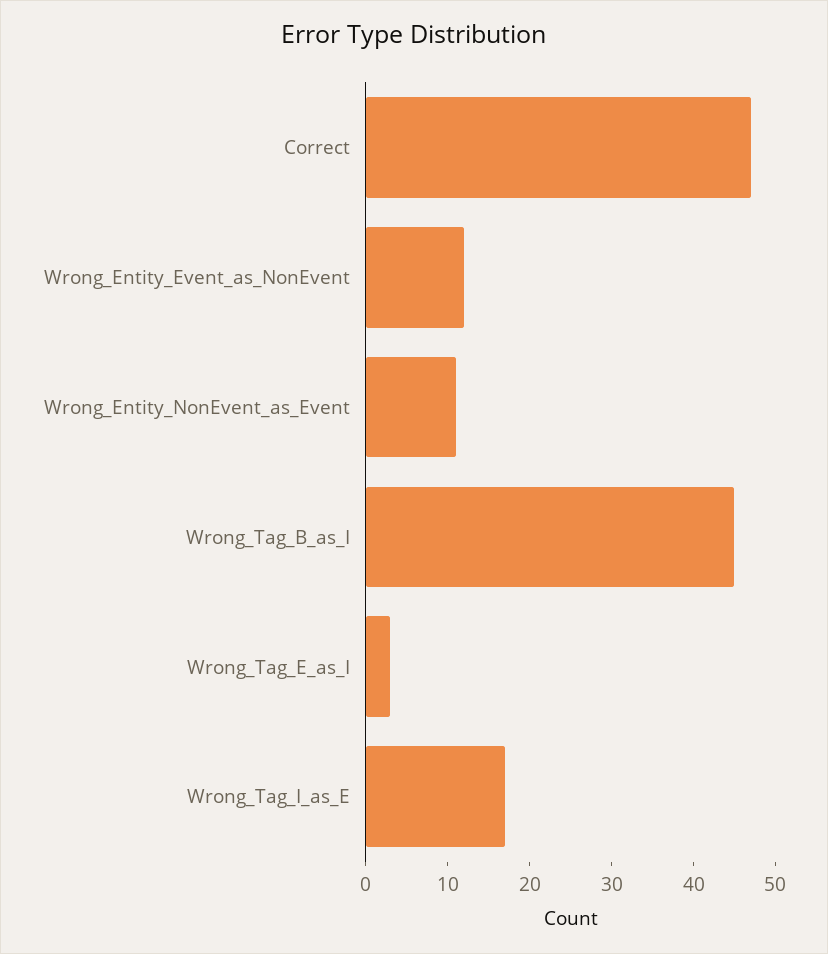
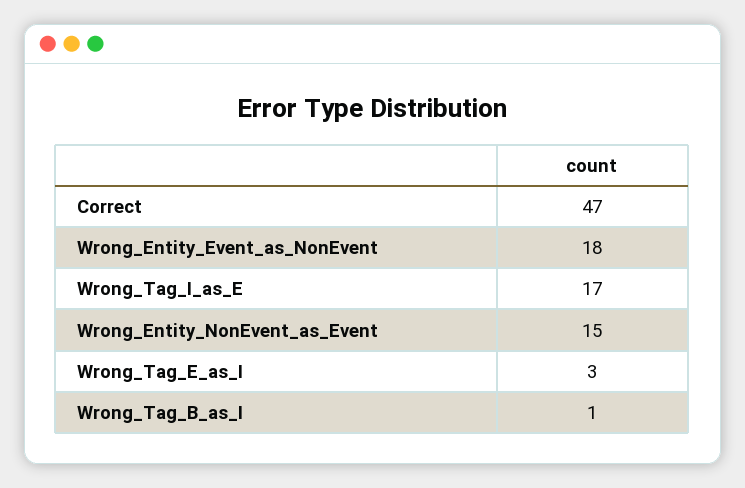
Wrong_Entity_Event_as_NonEvent: 12 -> 18
Wrong_Entity_NonEvent_as_Event: 11 -> 15
Wrong_Tag_B_as_I: 45 -> 1

